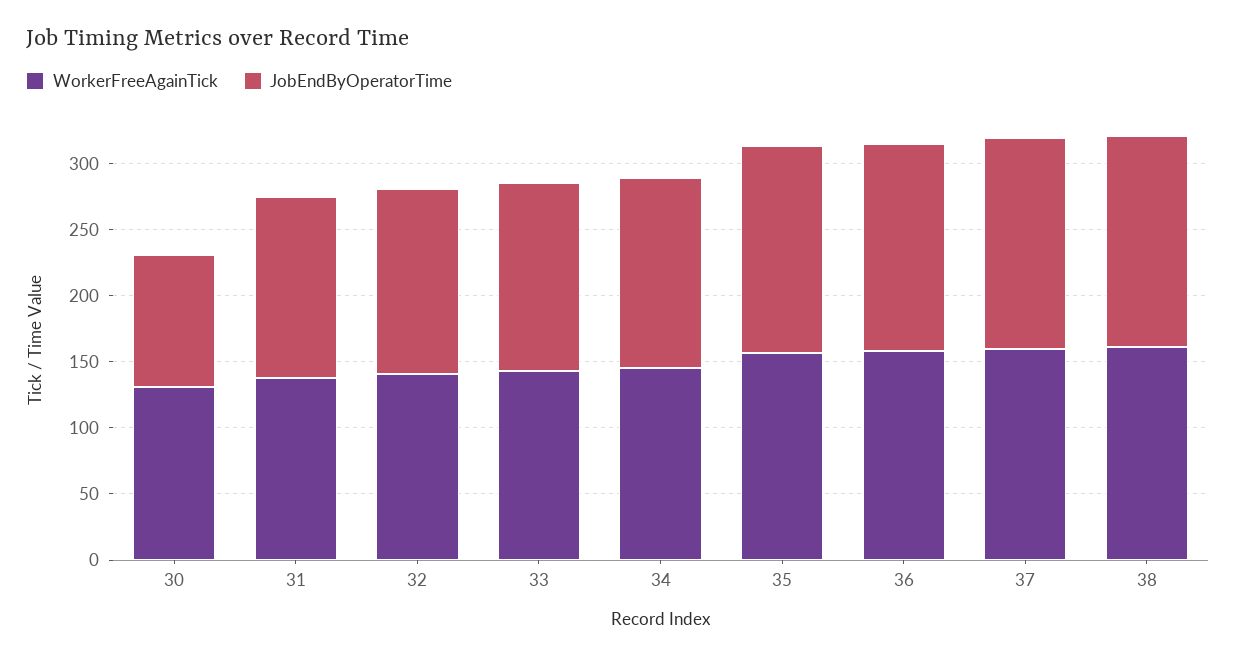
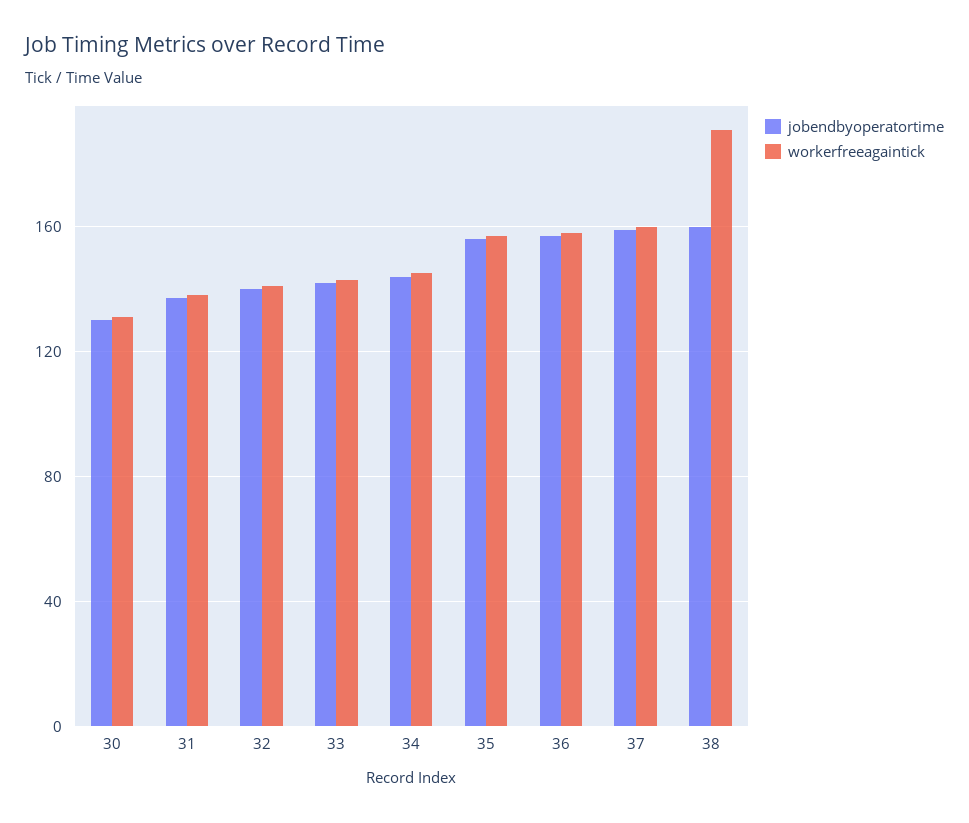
JobEndByOperatorTime, 30: 100 -> 130
WorkerFreeAgainTick, 38: 160 -> 190

